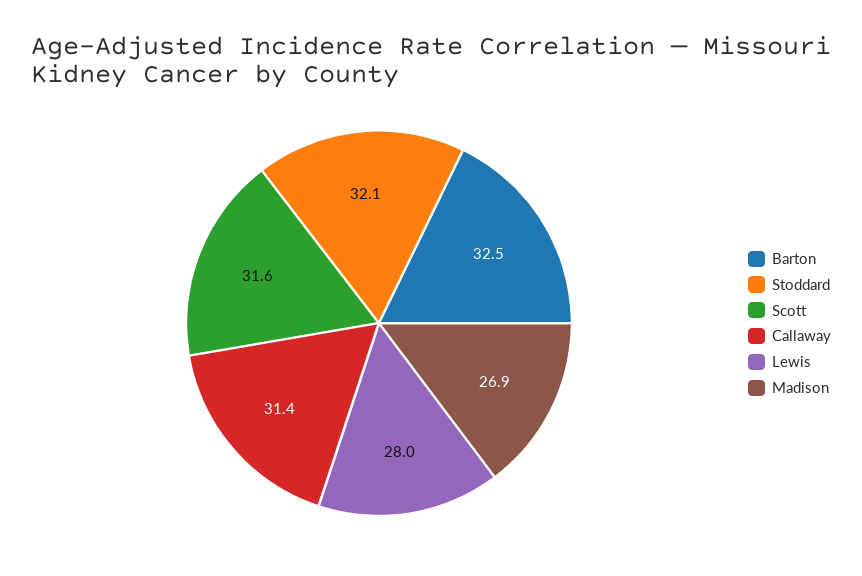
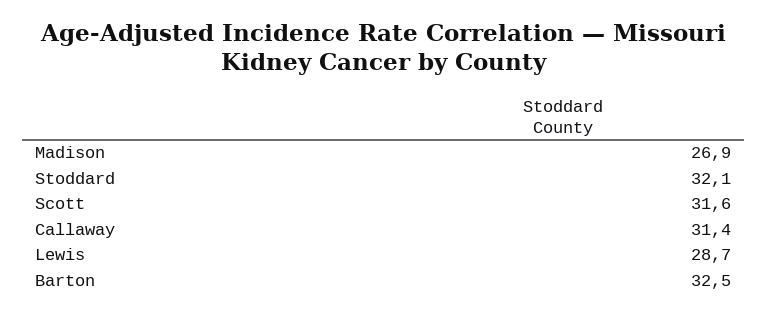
Lewis: 28 -> 28.7

